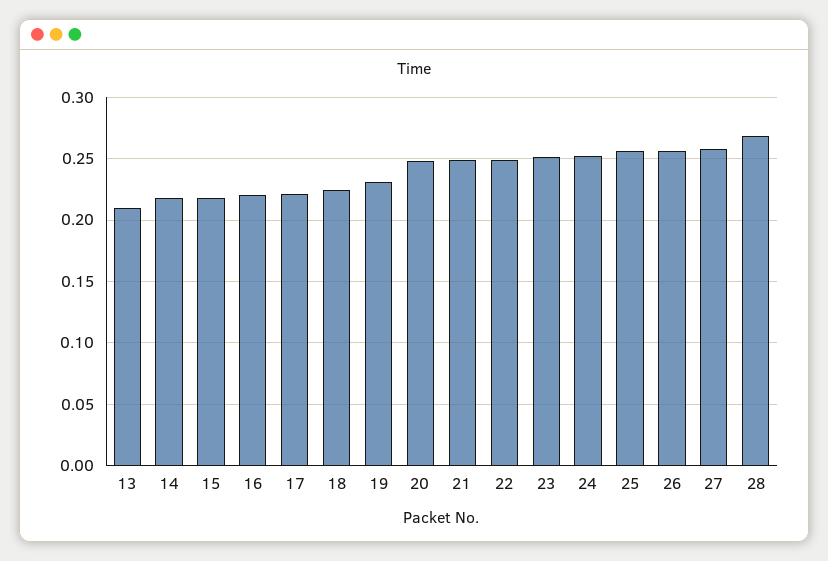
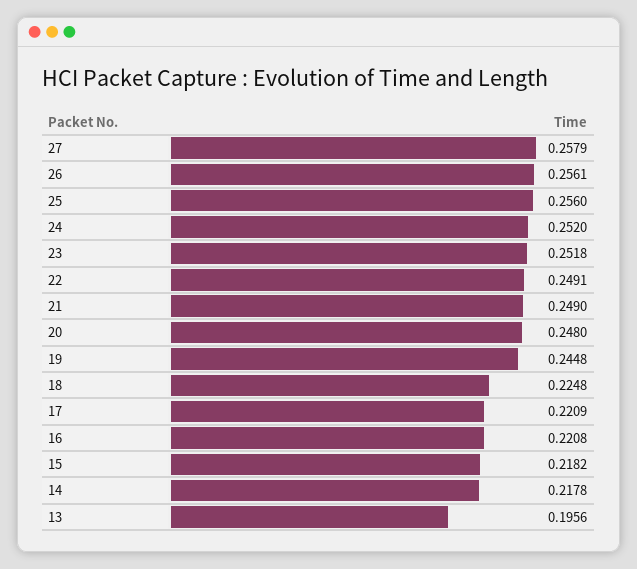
13: 0.21 -> 0.1956
19: 0.23 -> 0.2448
28: 0.27 -> none

